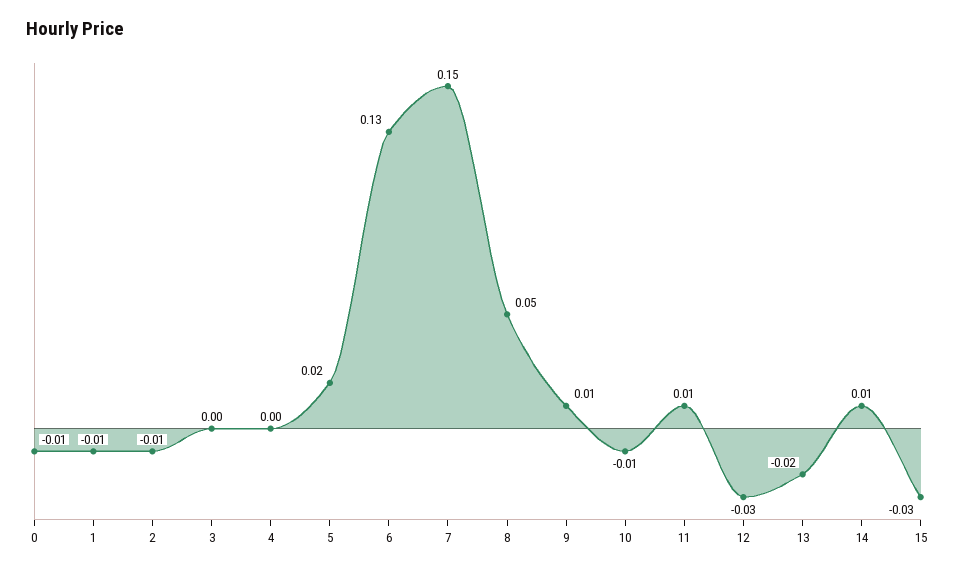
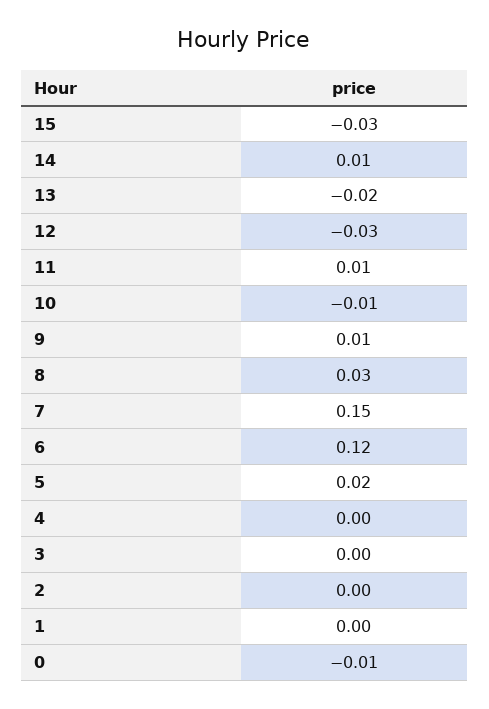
1: -0.01 -> 0
2: -0.01 -> 0
6: 0.13 -> 0.12
8: 0.05 -> 0.03

